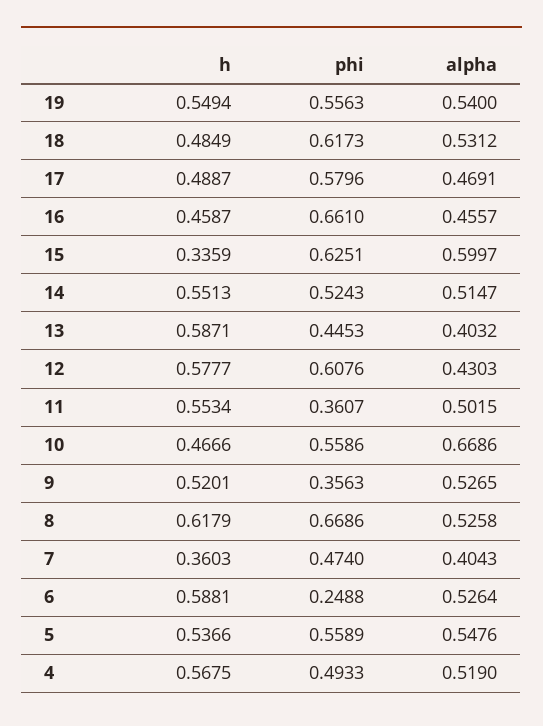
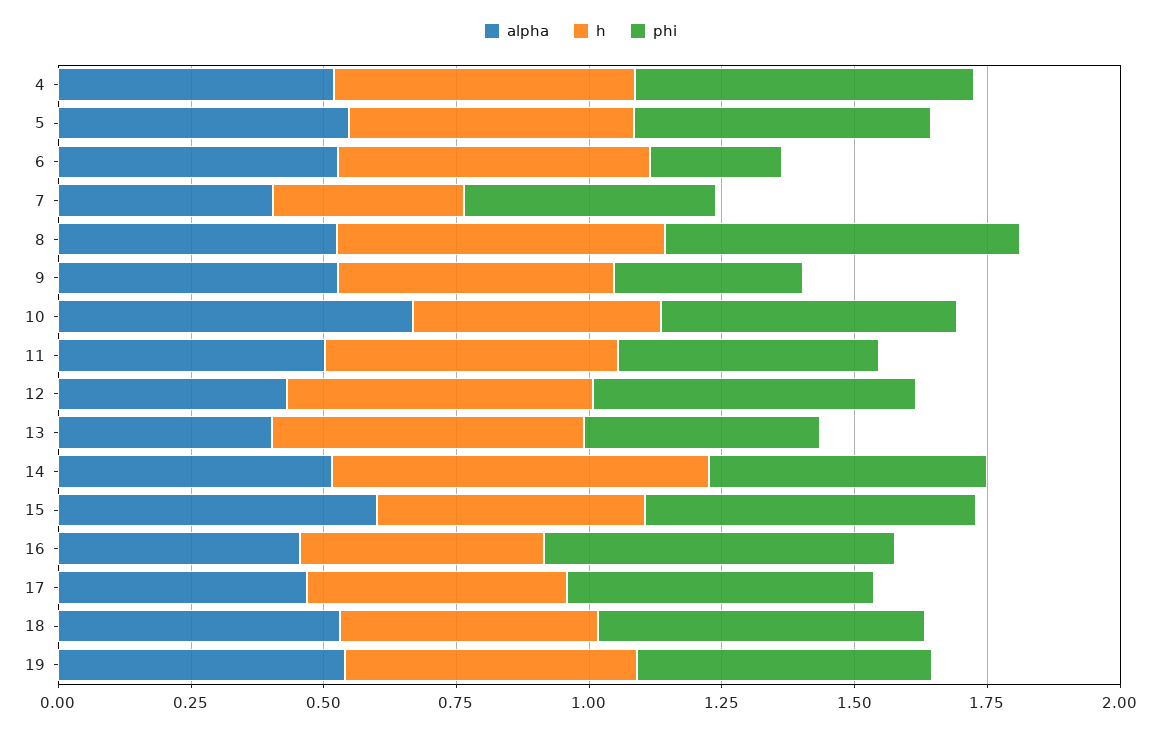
h, 15: 0.3359 -> 0.5
h, 14: 0.5513 -> 0.7
phi, 11: 0.3607 -> 0.5
phi, 4: 0.4933 -> 0.65

